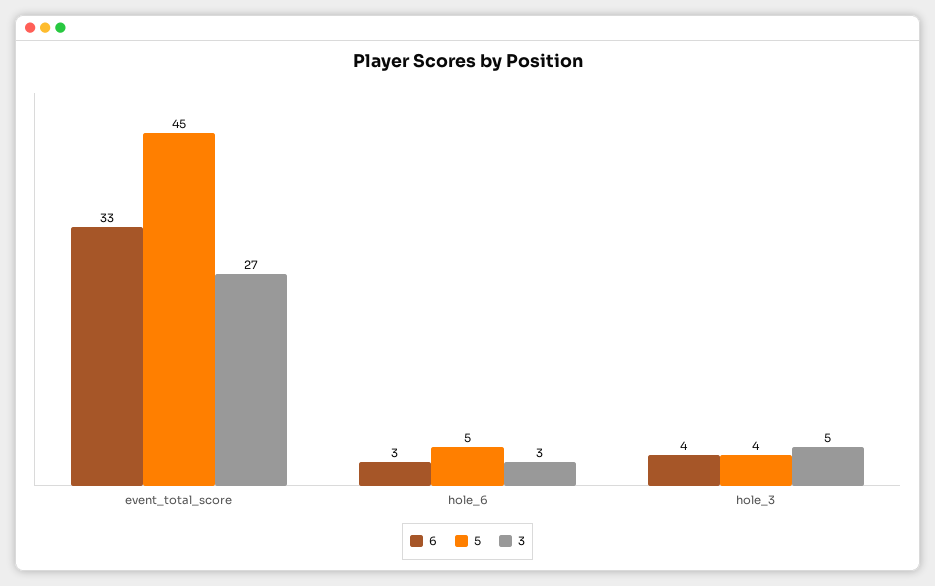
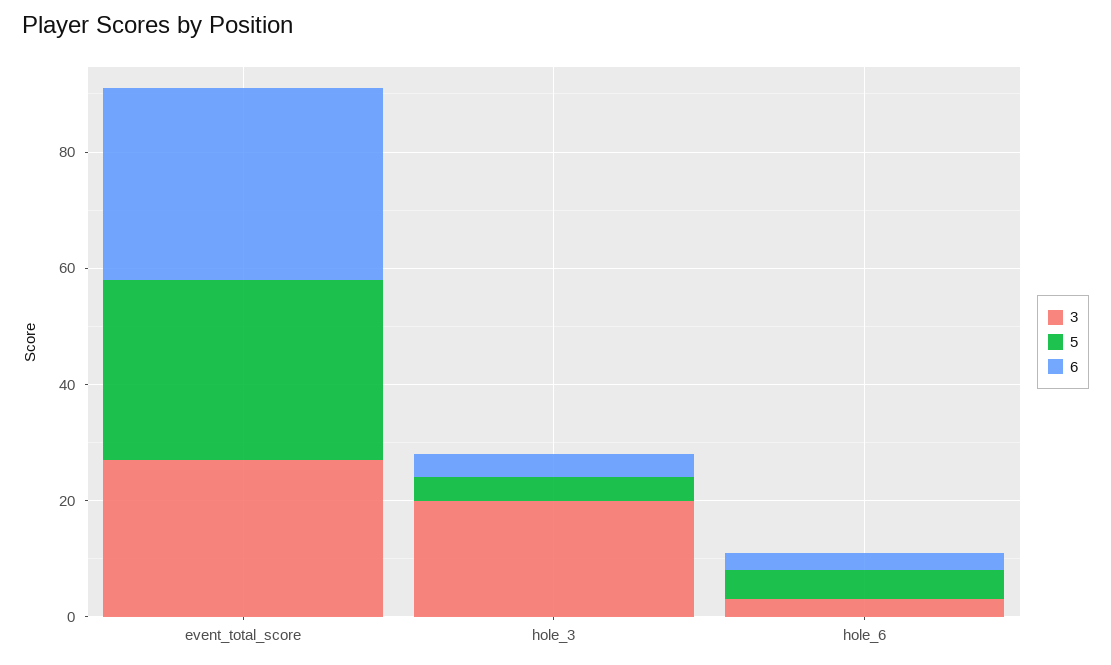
5, event_total_score: 45 -> 30
3, hole_3: 5 -> 20

